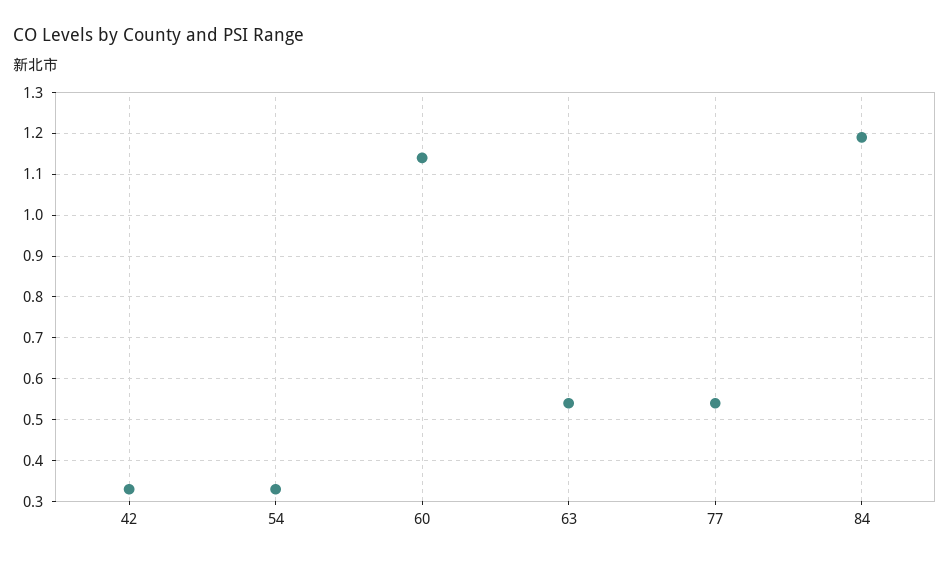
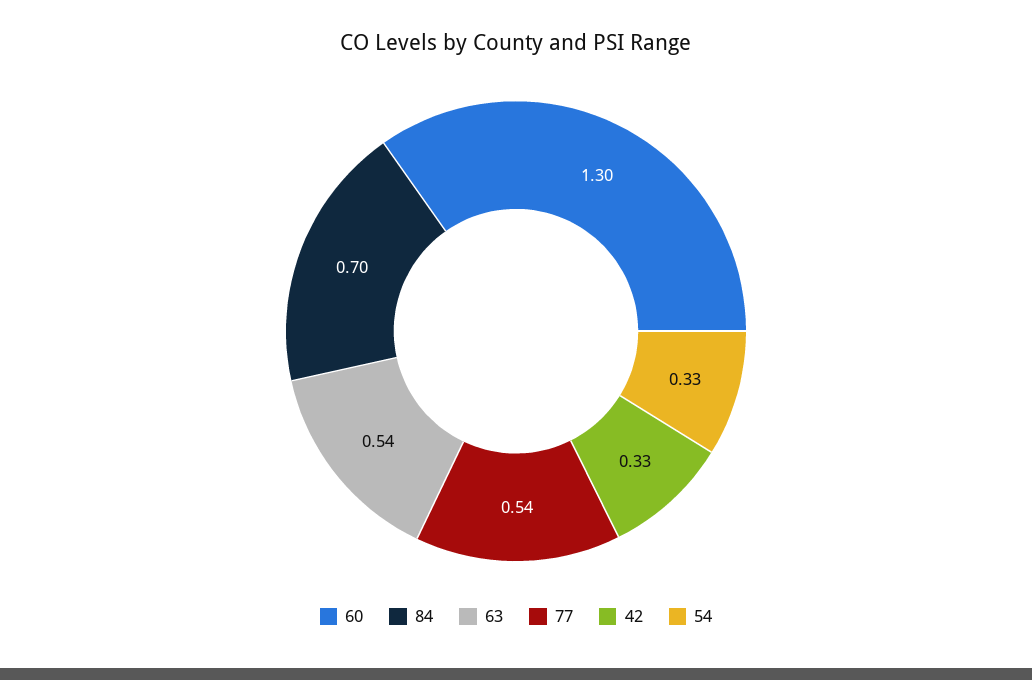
60: 1.15 -> 1.3
84: 1.2 -> 0.7

